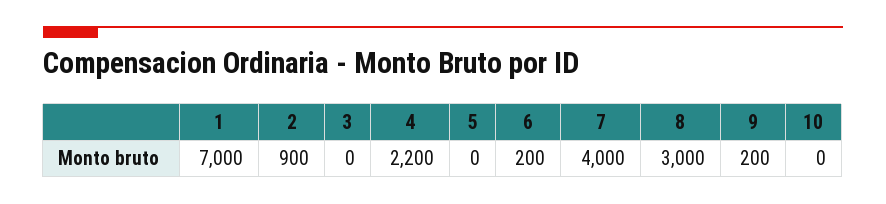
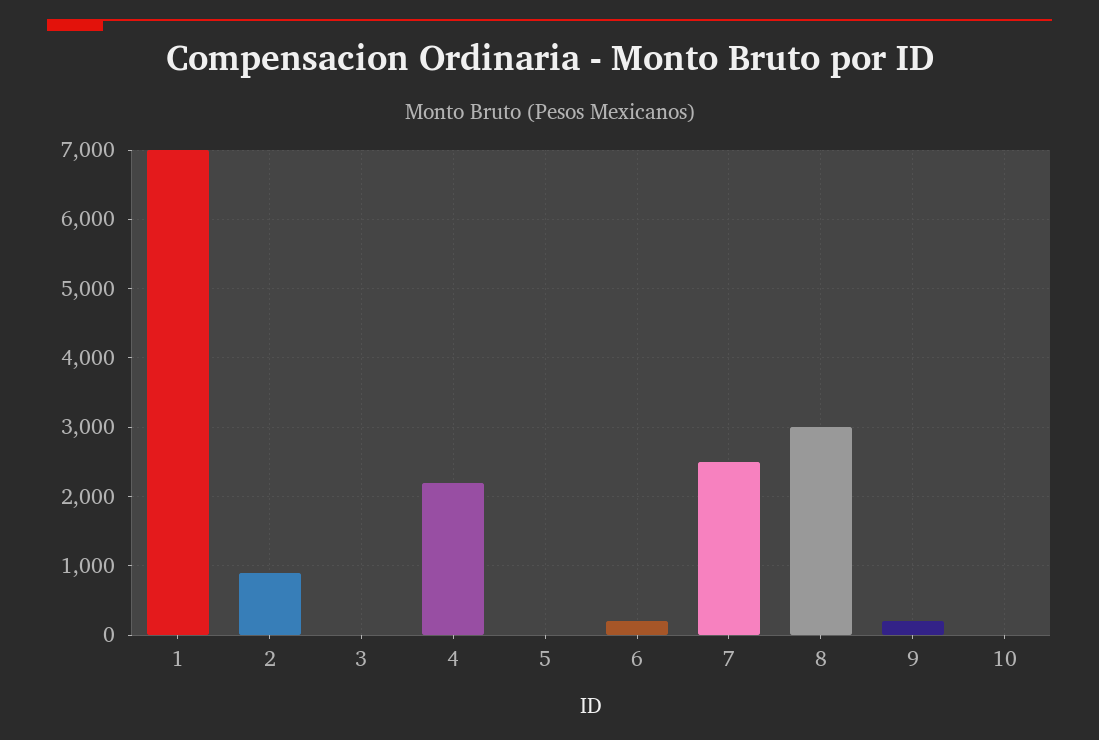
7: 4000 -> 2500

